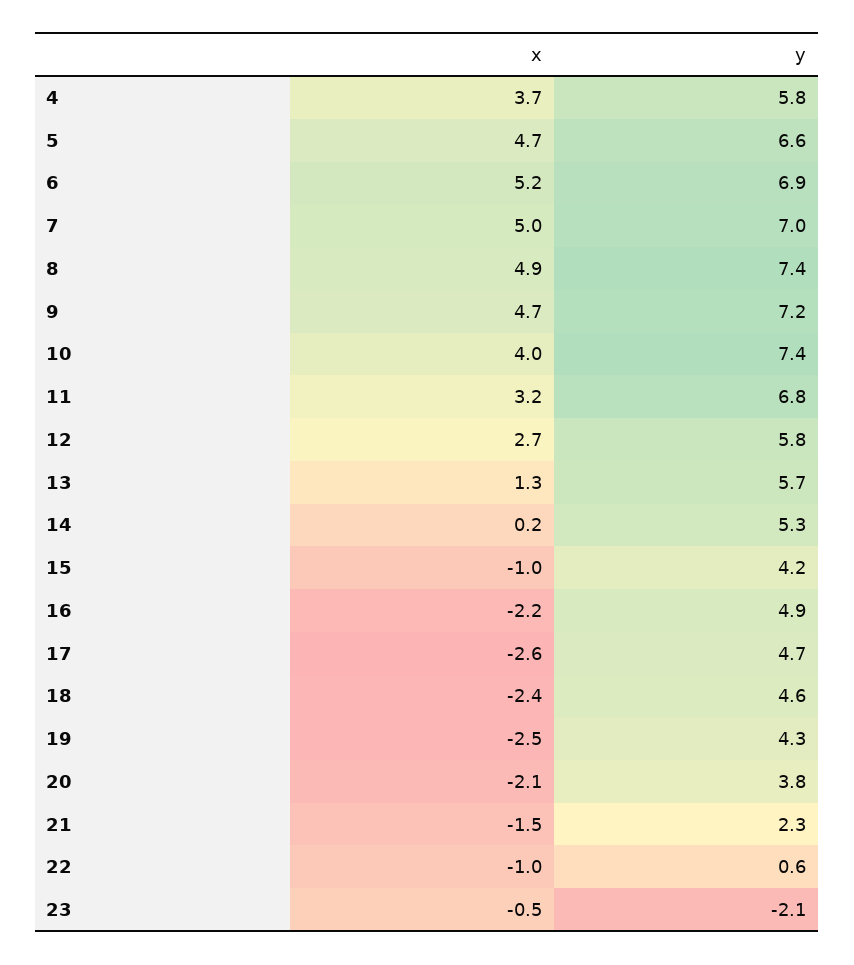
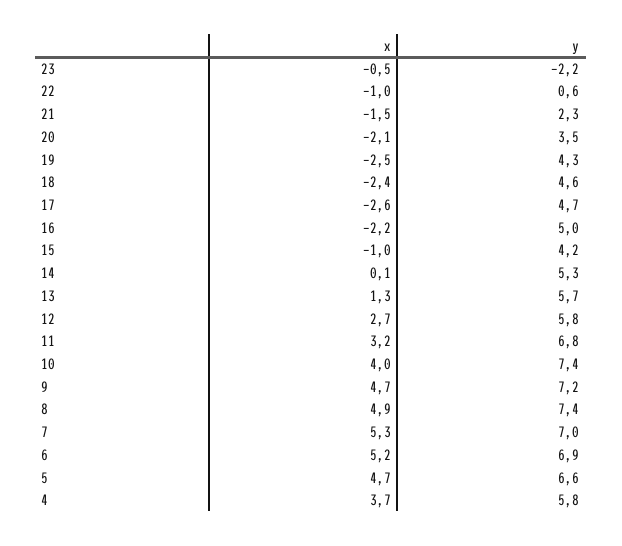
x, 7: 5 -> 5.3
x, 14: 0.2 -> 0.1
y, 16: 4.9 -> 5
y, 20: 3.8 -> 3.5
y, 23: -2.1 -> -2.2

